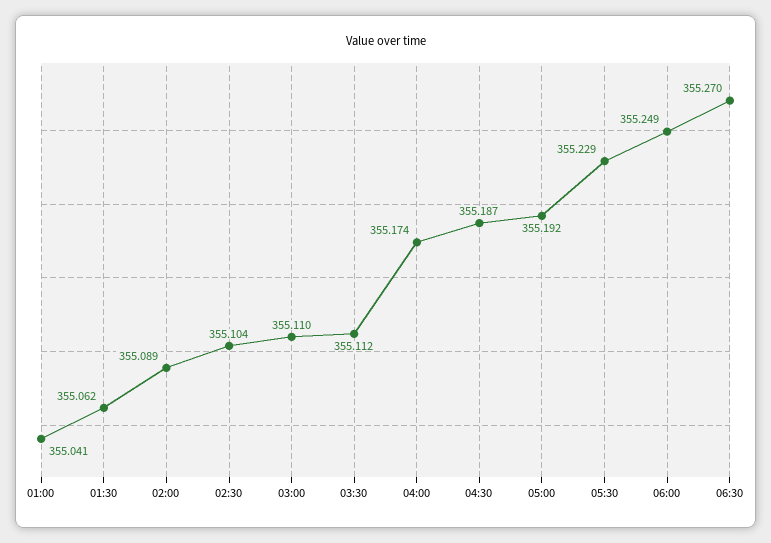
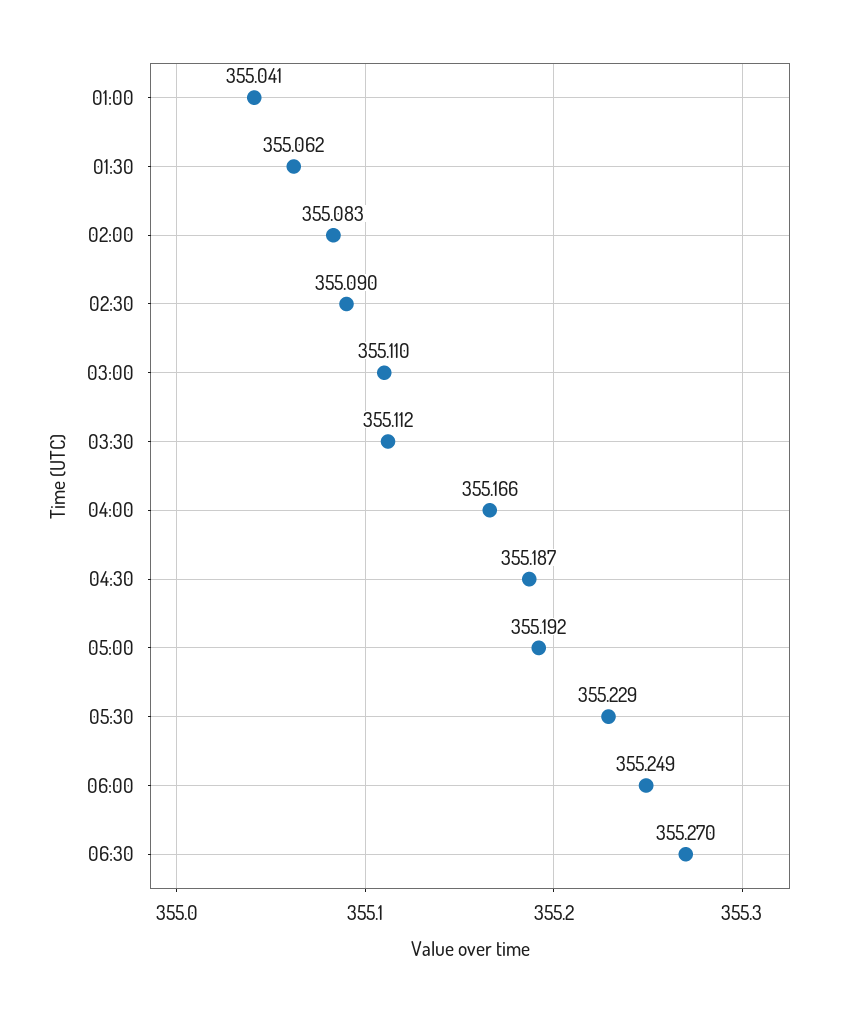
02:00: 355.089 -> 355.083
02:30: 355.104 -> 355.09
04:00: 355.174 -> 355.166

